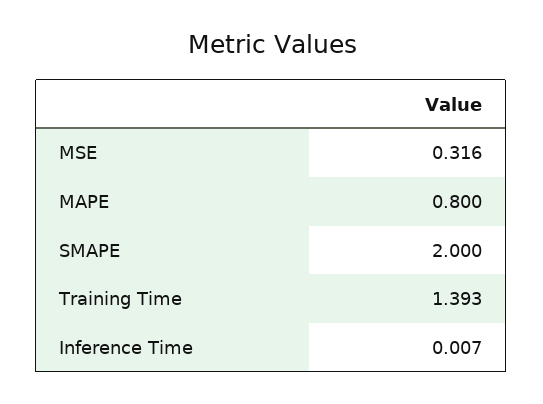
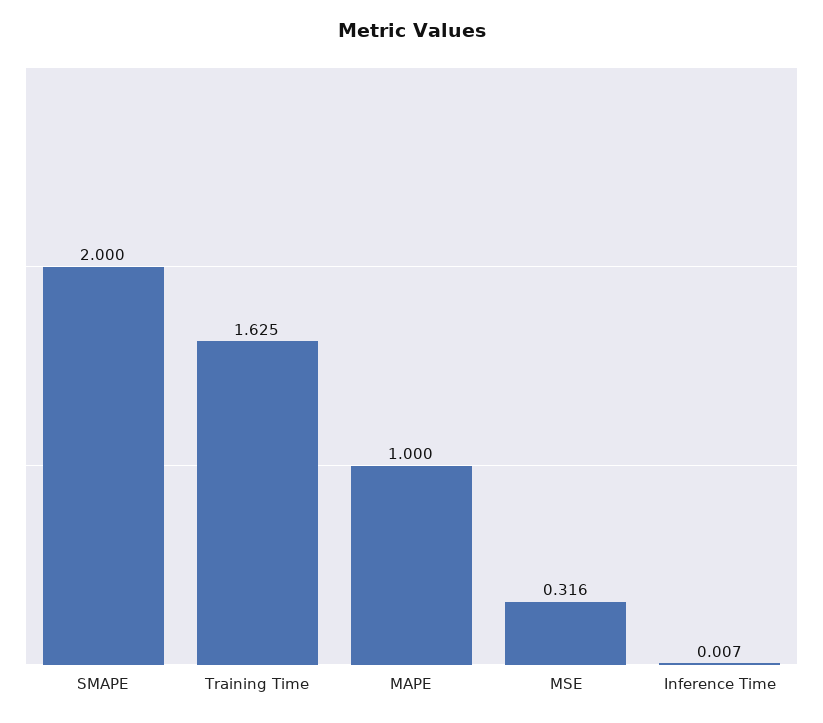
MAPE: 0.8 -> 1
Training Time: 1.393 -> 1.625

